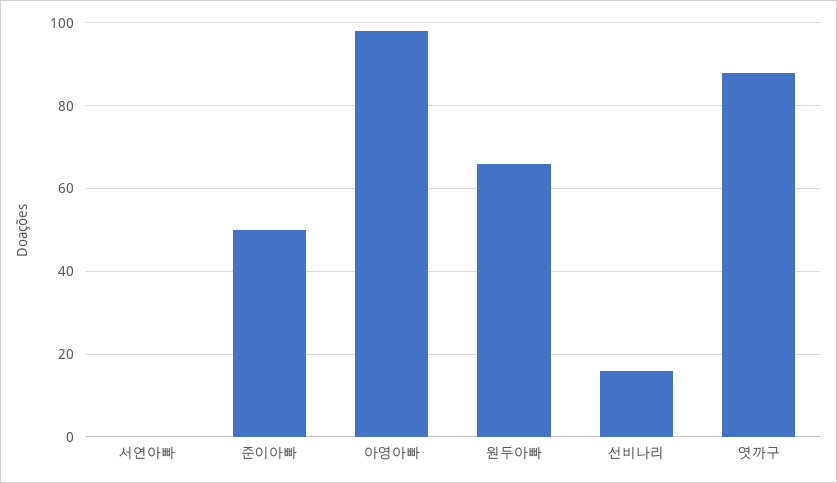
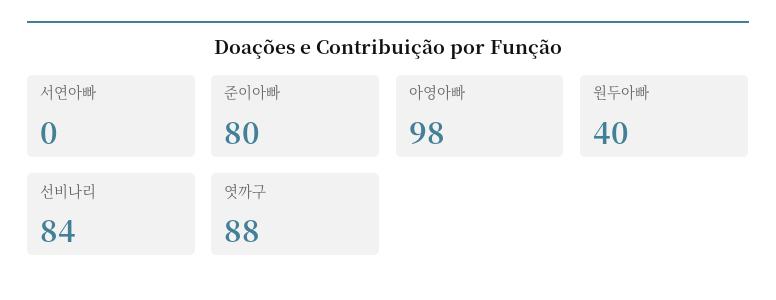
준이아빠: 50 -> 80
원두아빠: 65 -> 40
선비나리: 15 -> 84

